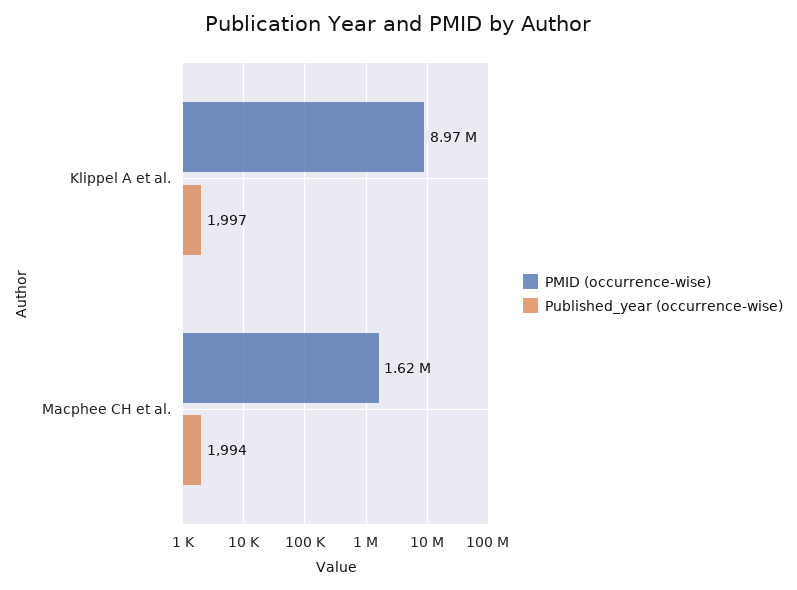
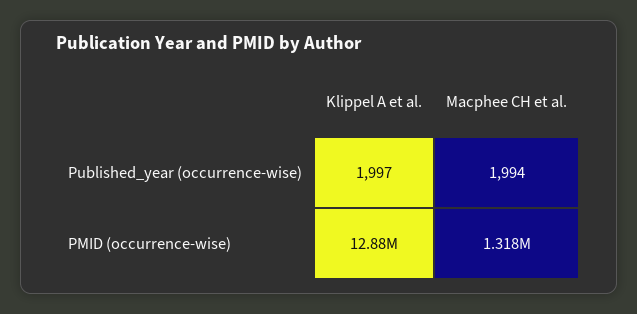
PMID (occurrence-wise), Klippel A et al.: 8970000 -> 12880000
PMID (occurrence-wise), Macphee CH et al.: 1620000 -> 1318000

